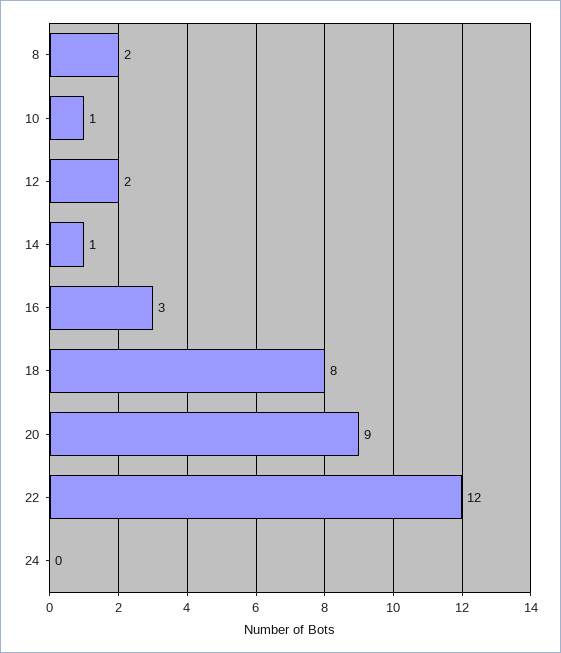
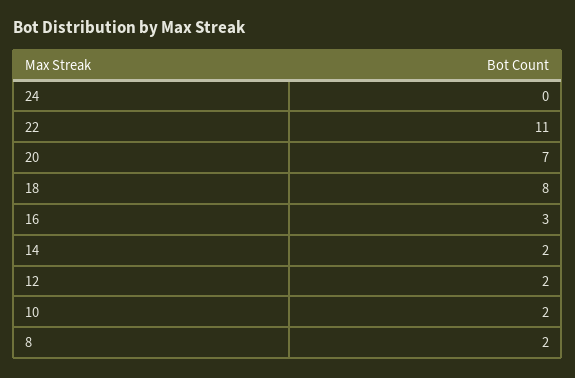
10: 1 -> 2
14: 1 -> 2
20: 9 -> 7
22: 12 -> 11

